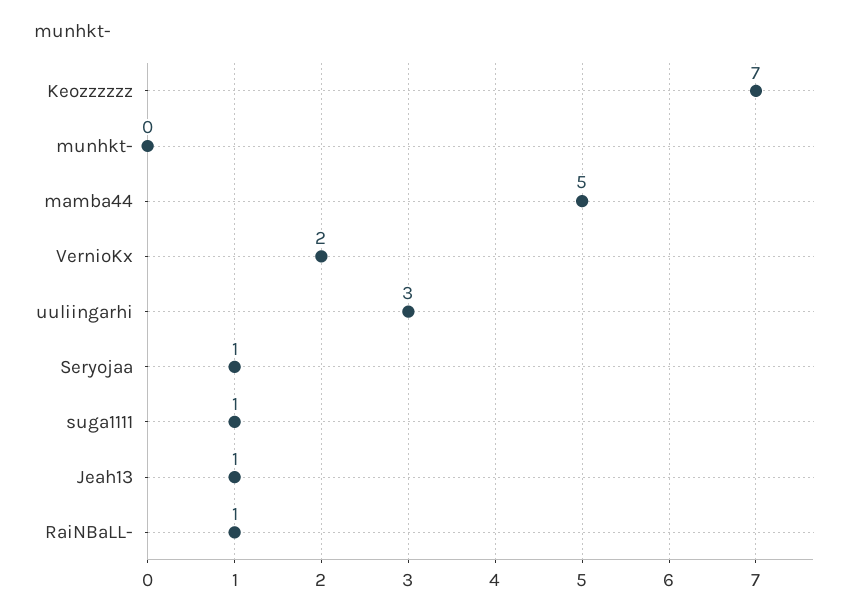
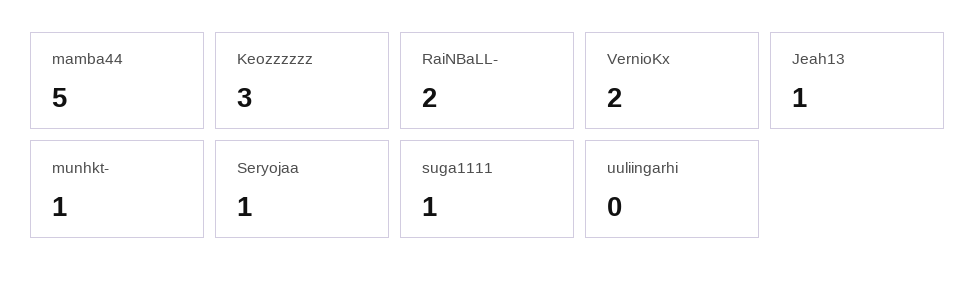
Keozzzzzz: 7 -> 3
munhkt-: 0 -> 1
uuliingarhi: 3 -> 0
RaiNBaLL-: 1 -> 2

